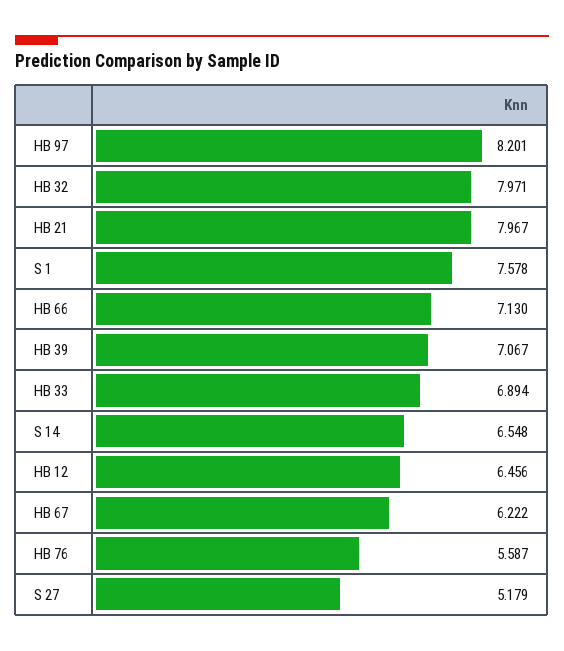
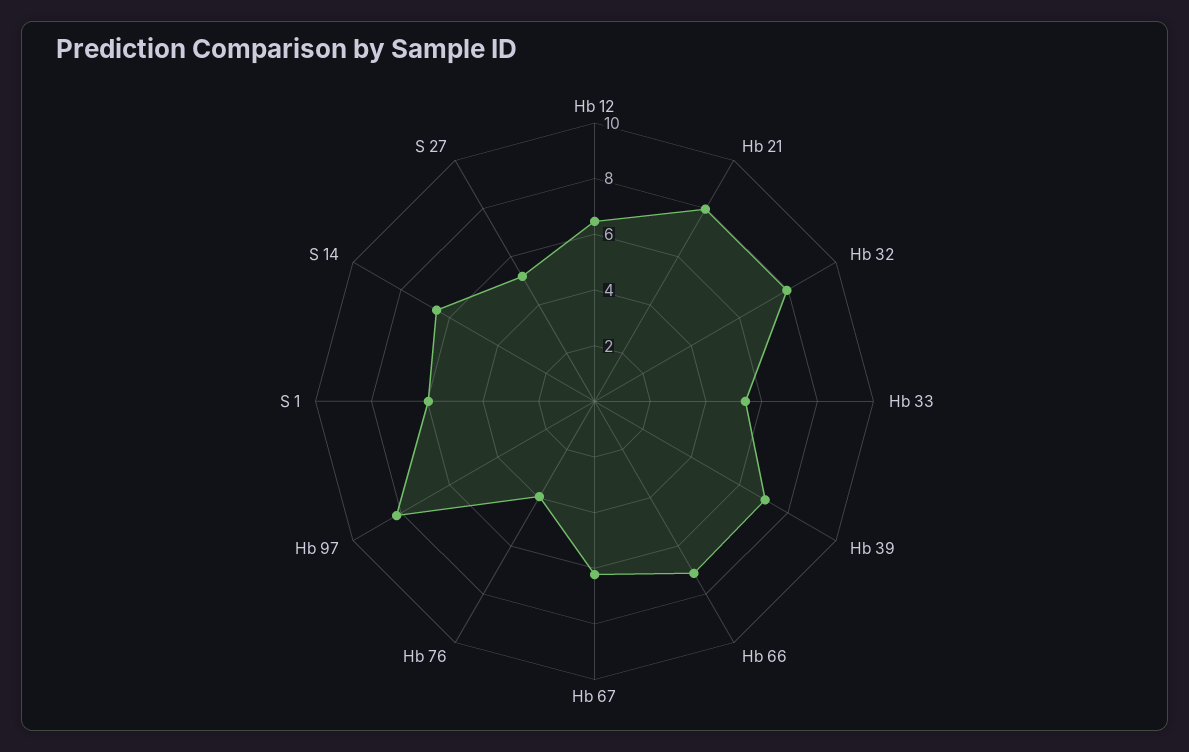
S 1: 7.578 -> 6
HB 33: 6.894 -> 5.5
HB 76: 5.587 -> 4

